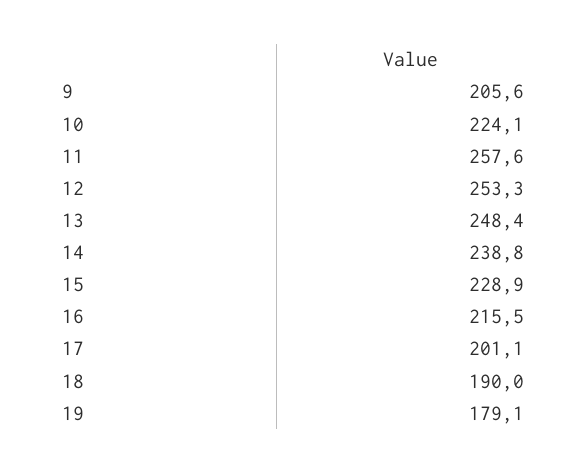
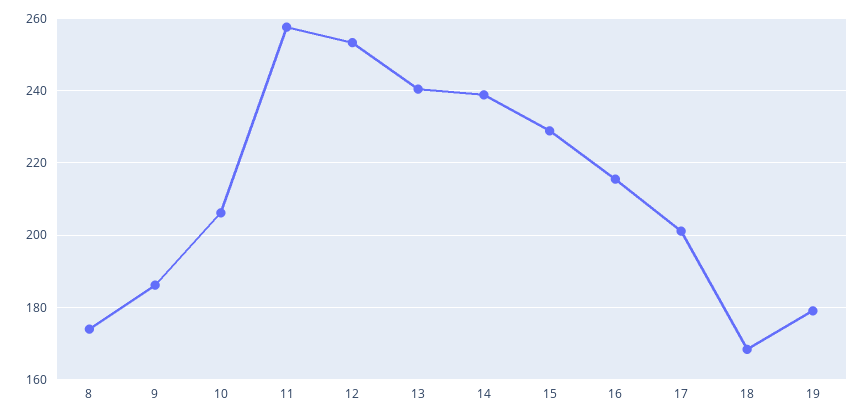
9: 205.6 -> 186
10: 224.1 -> 206
13: 248.4 -> 240
18: 190 -> 168
8: none -> 174

